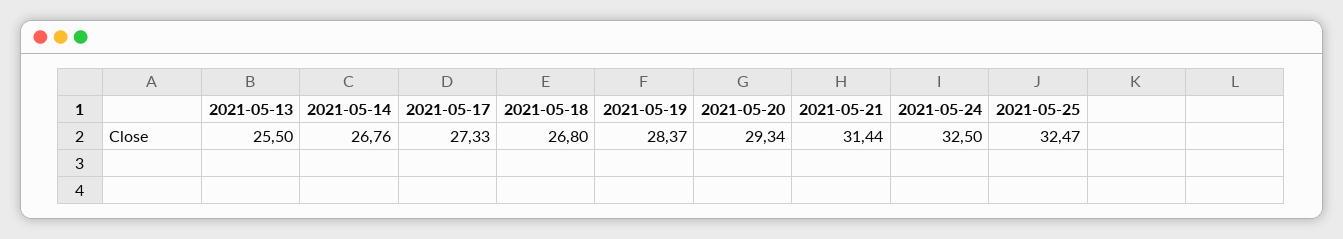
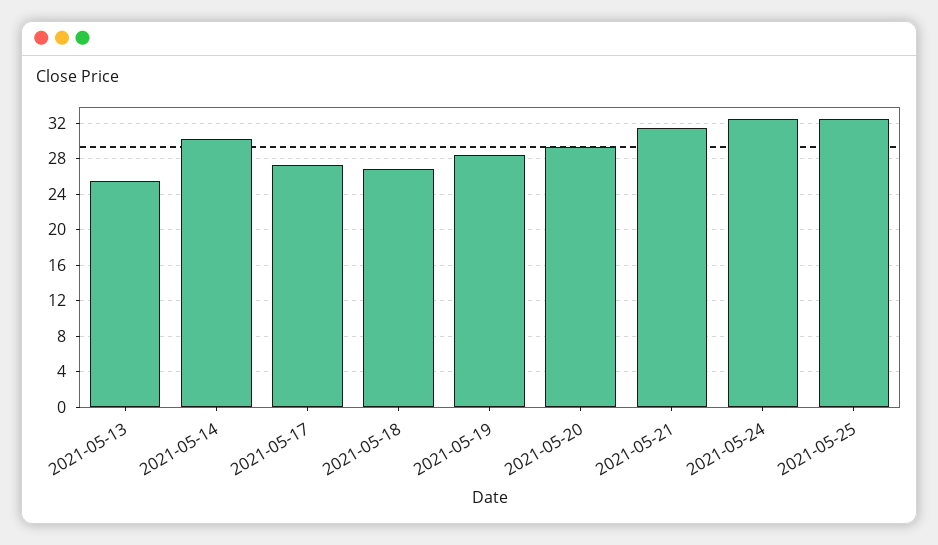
2021-05-14: 26.76 -> 30

